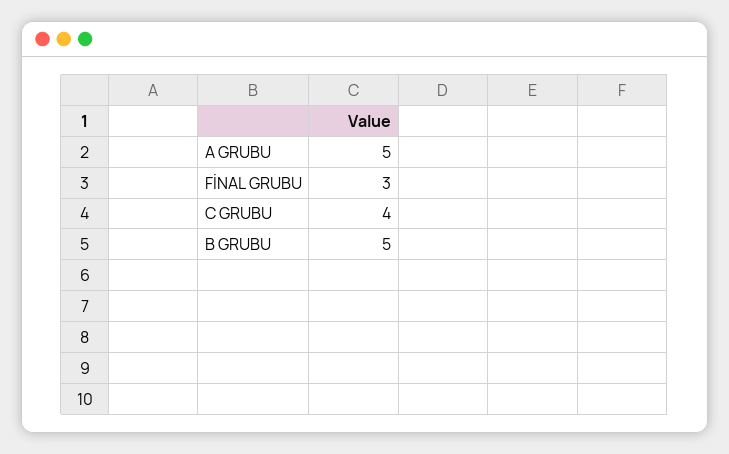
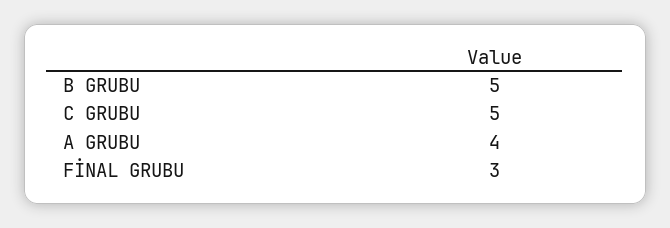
A GRUBU: 5 -> 4
C GRUBU: 4 -> 5

